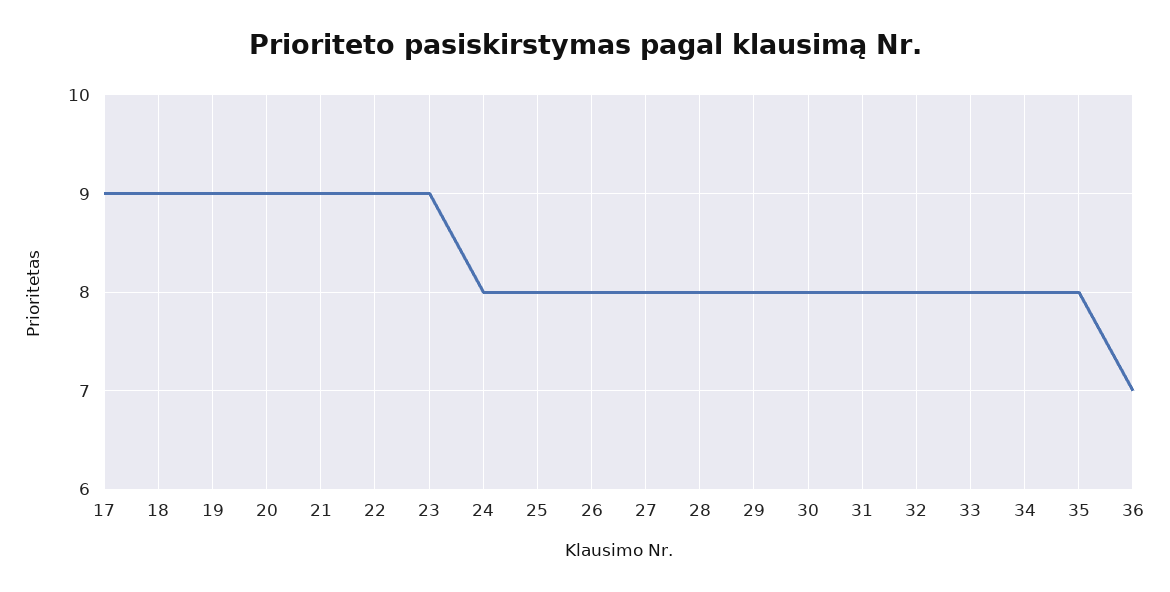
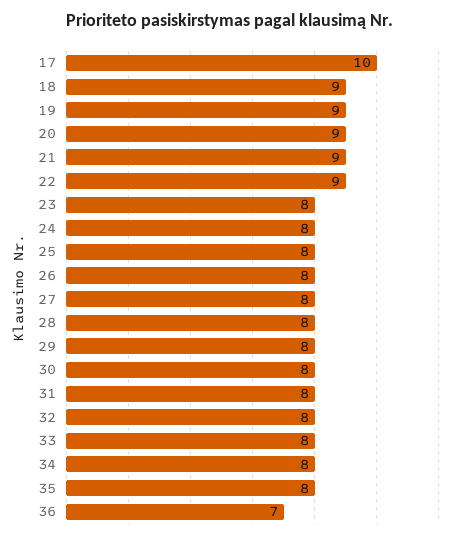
17: 9 -> 10
23: 9 -> 8

